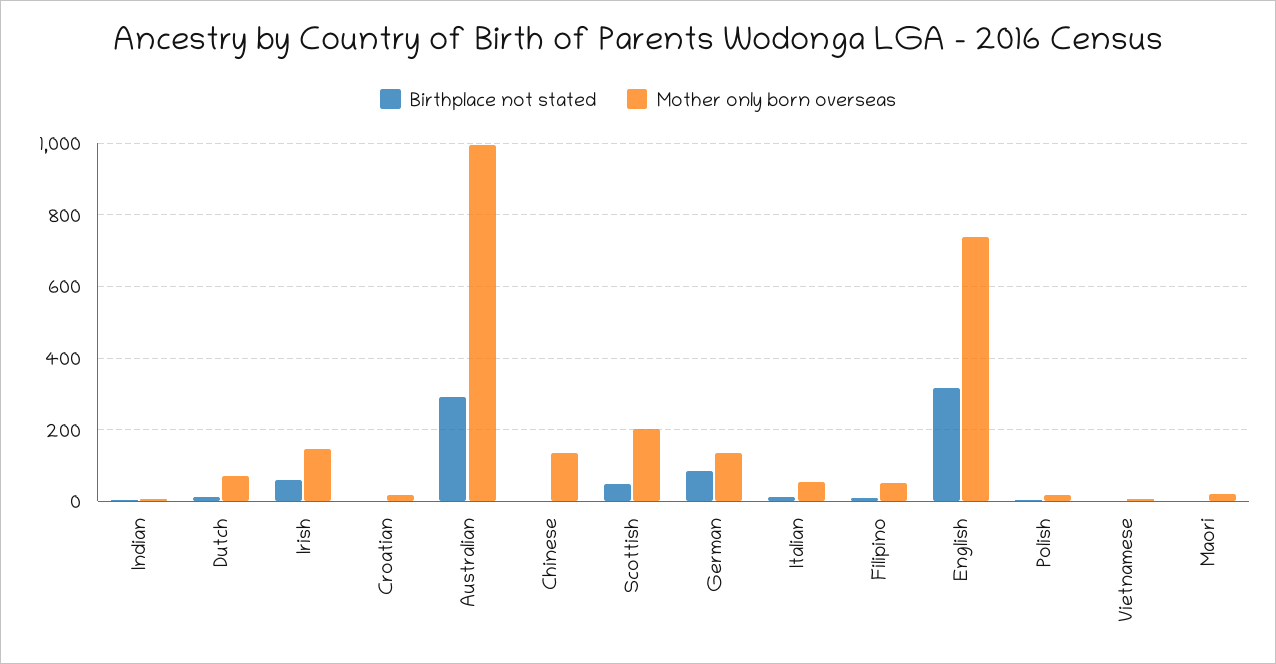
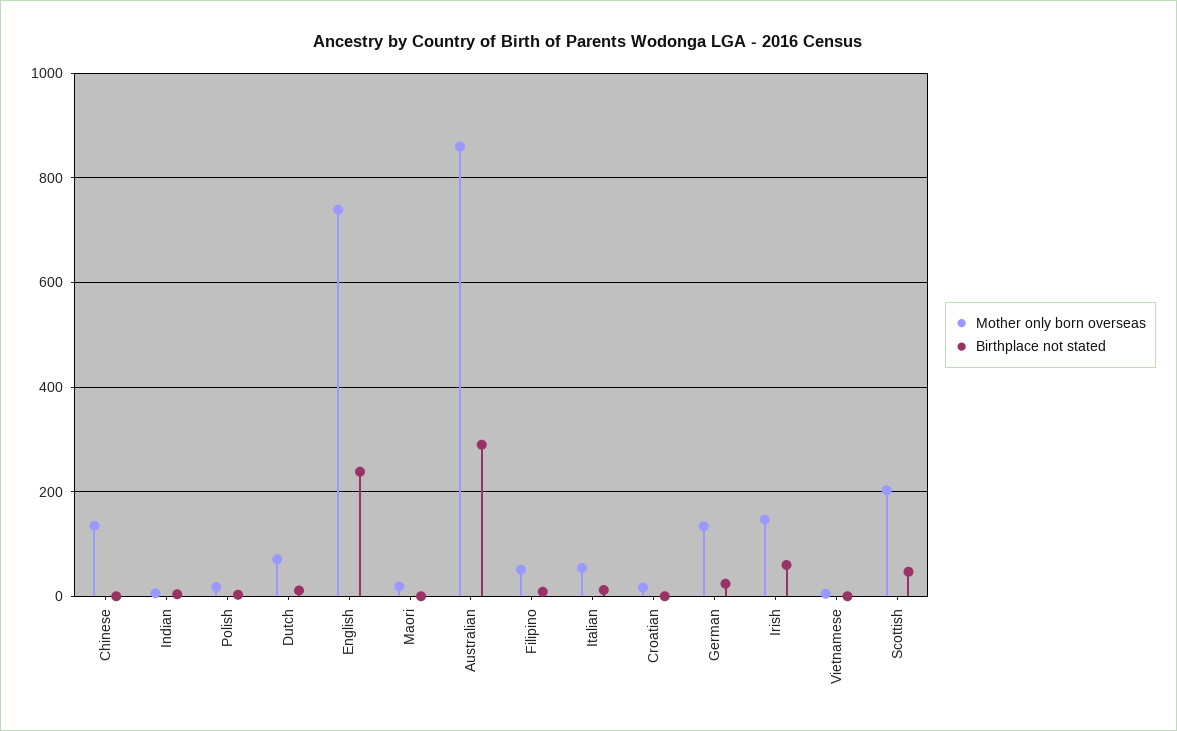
Mother only born overseas, Australian: 1000 -> 860
Birthplace not stated, German: 80 -> 20
Birthplace not stated, English: 320 -> 240

